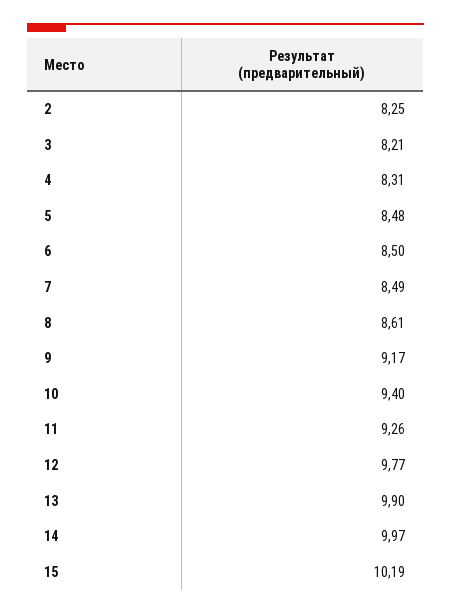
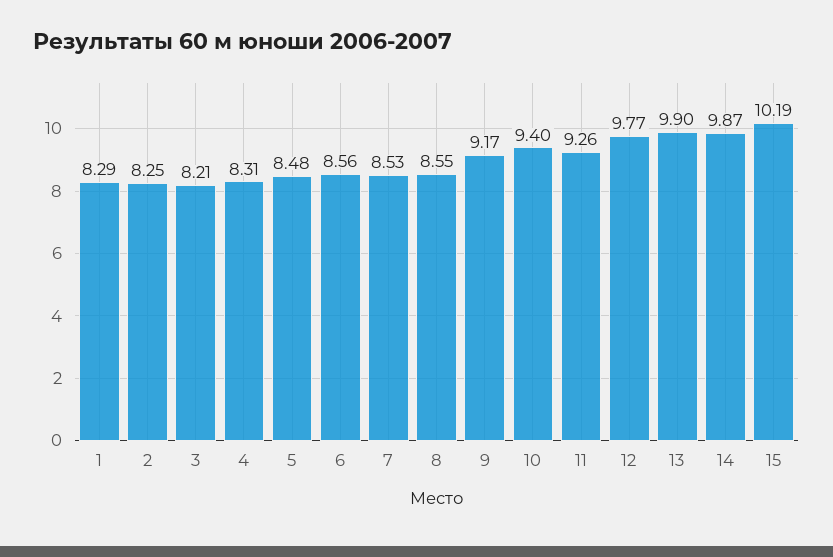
6: 8.5 -> 8.56
7: 8.49 -> 8.53
8: 8.61 -> 8.55
14: 9.97 -> 9.87
1: none -> 8.29

